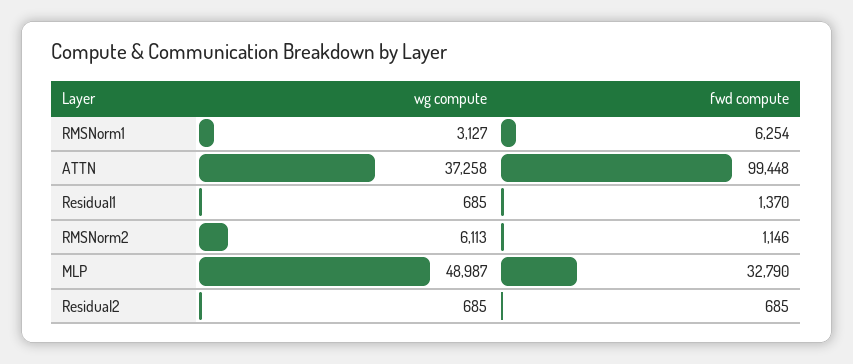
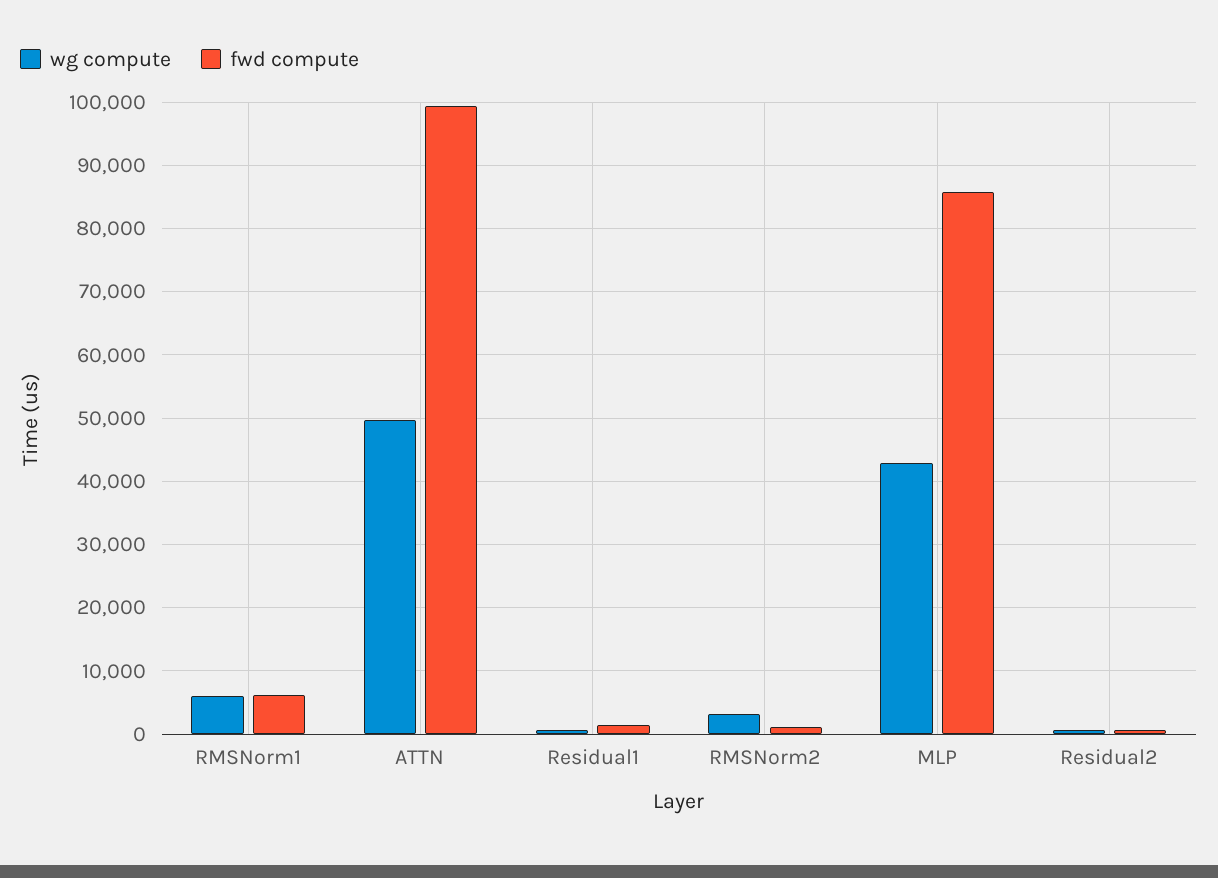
wg compute, RMSNorm1: 3127 -> 6000
wg compute, ATTN: 37258 -> 50000
wg compute, RMSNorm2: 6113 -> 3000
wg compute, MLP: 48987 -> 43000
fwd compute, MLP: 32790 -> 86000

